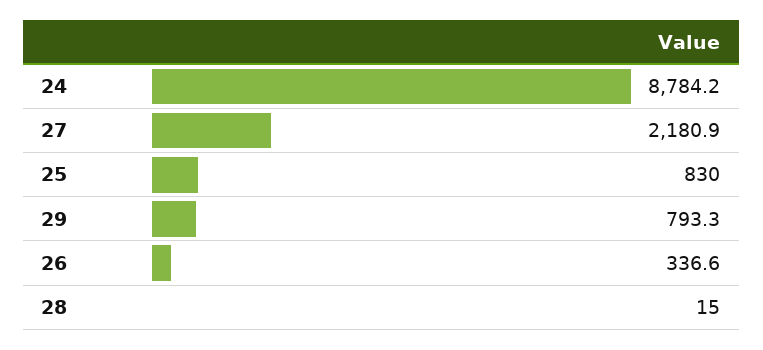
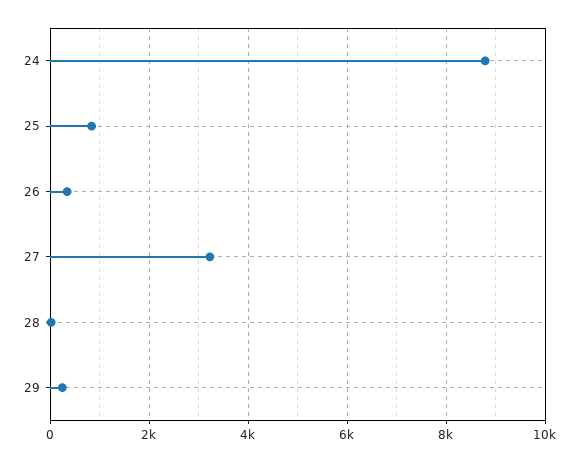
27: 2180.9 -> 3200
29: 793.3 -> 200

